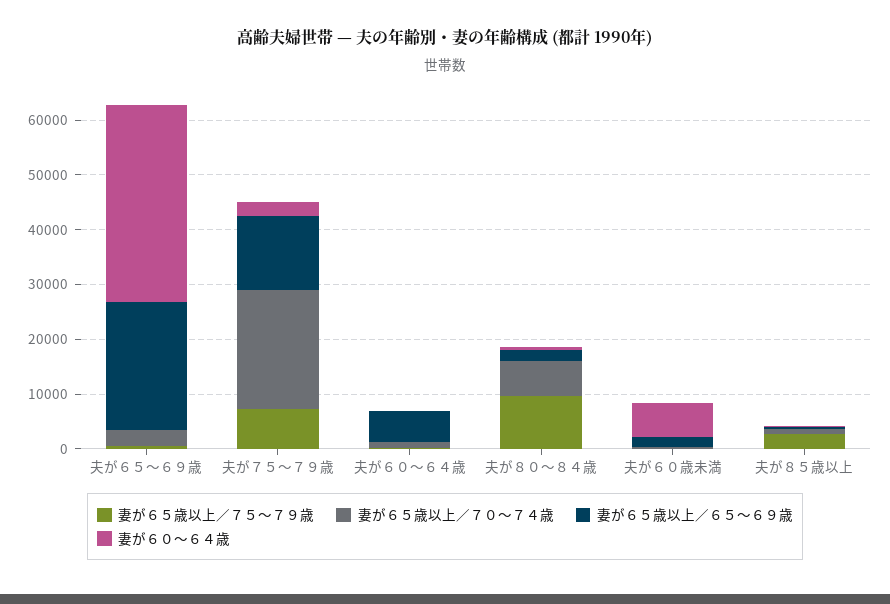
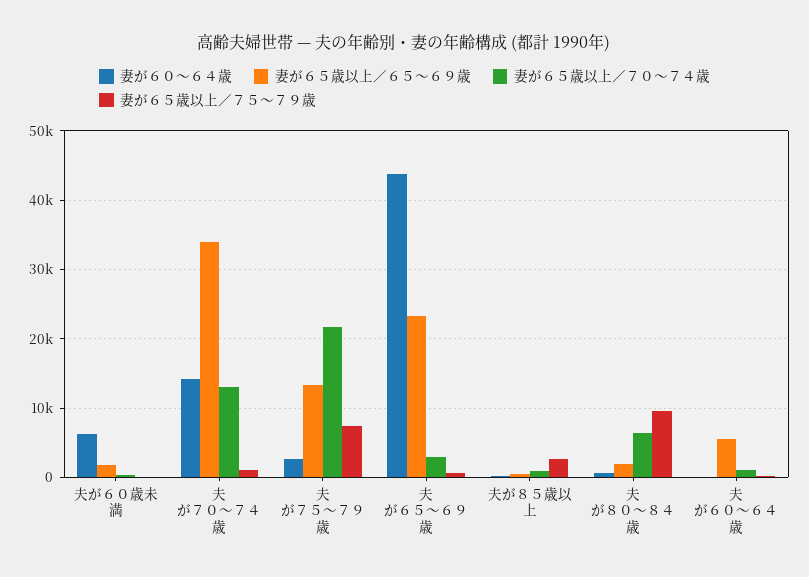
妻が６０～６４歳, 夫が６５～６９歳: 36000 -> 44000
妻が６０～６４歳, 夫が７０～７４歳: none -> 14000
妻が６５歳以上／６５～６９歳, 夫が７０～７４歳: none -> 34000
妻が６５歳以上／７０～７４歳, 夫が７０～７４歳: none -> 13000
妻が６５歳以上／７５～７９歳, 夫が７０～７４歳: none -> 1000

